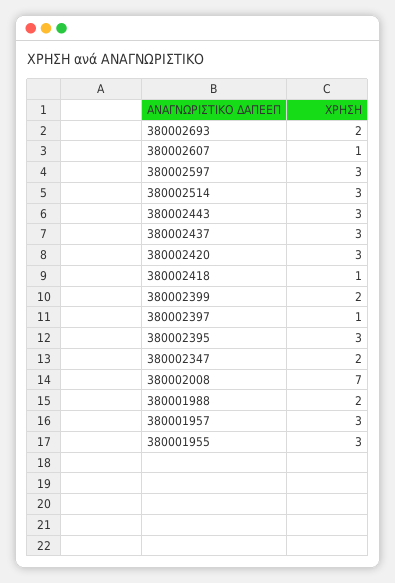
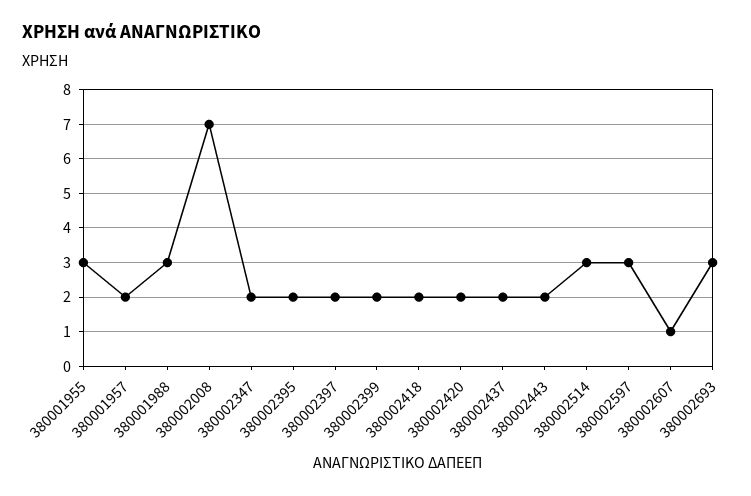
380002693: 2 -> 3
380002443: 3 -> 2
380002437: 3 -> 2
380002420: 3 -> 2
380002418: 1 -> 2
380002397: 1 -> 2
380002395: 3 -> 2
380001988: 2 -> 3
380001957: 3 -> 2

